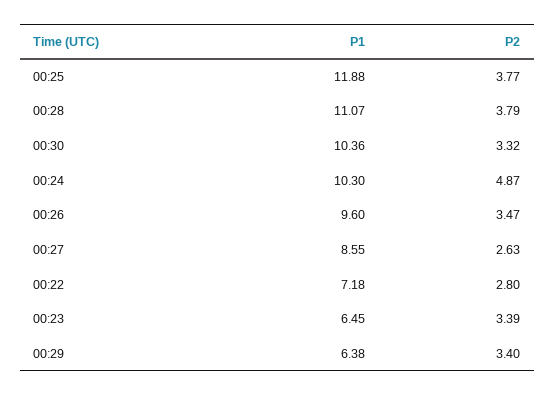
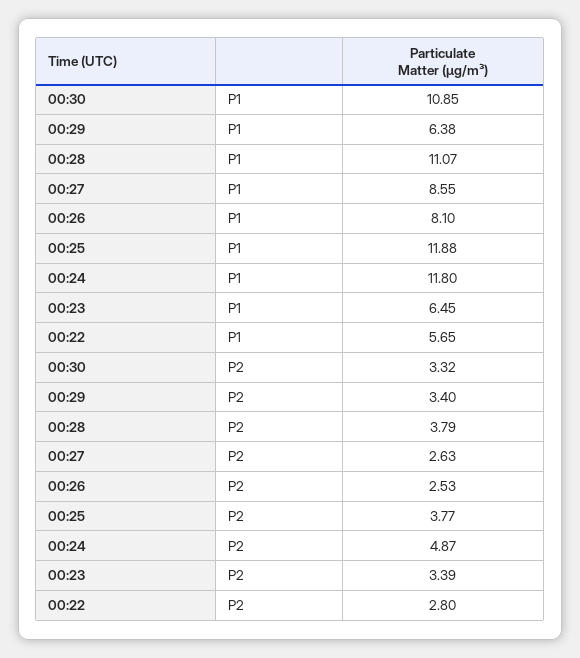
P1, 00:30: 10.36 -> 10.85
P1, 00:24: 10.3 -> 11.8
P1, 00:26: 9.6 -> 8.1
P2, 00:26: 3.47 -> 2.53
P1, 00:22: 7.18 -> 5.65

